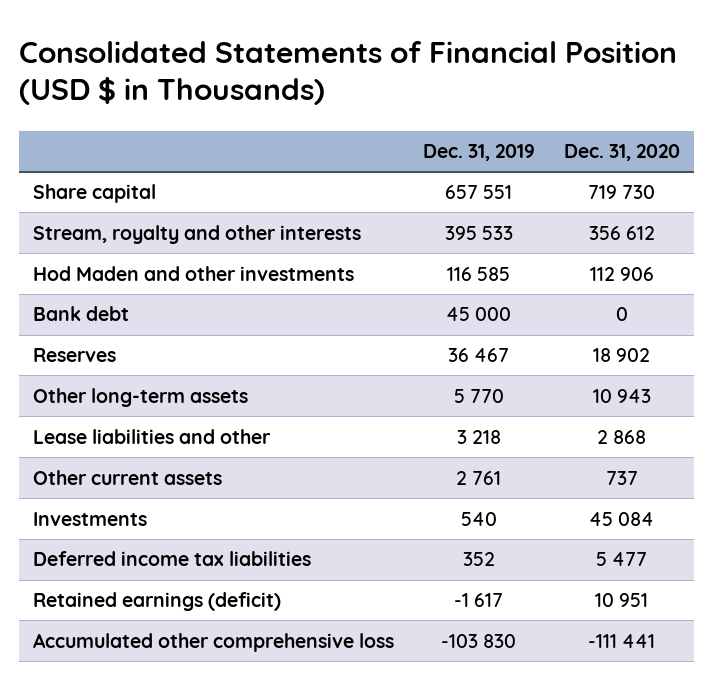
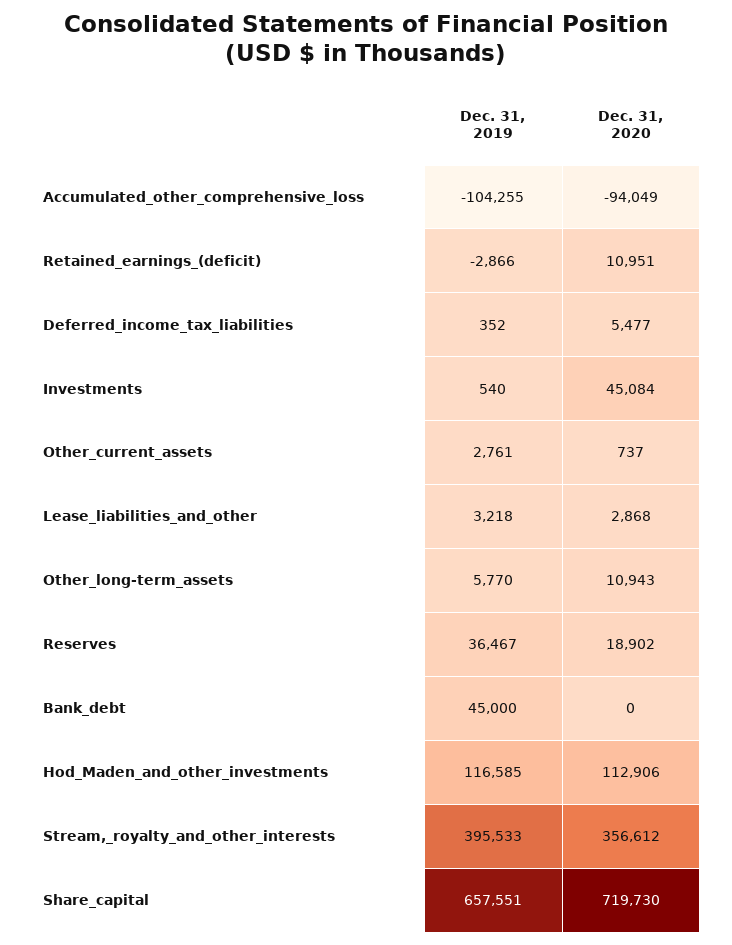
Dec. 31, 2019, Retained earnings (deficit): -1617 -> -2866
Dec. 31, 2019, Accumulated other comprehensive loss: -103830 -> -104255
Dec. 31, 2020, Accumulated other comprehensive loss: -111441 -> -94049

